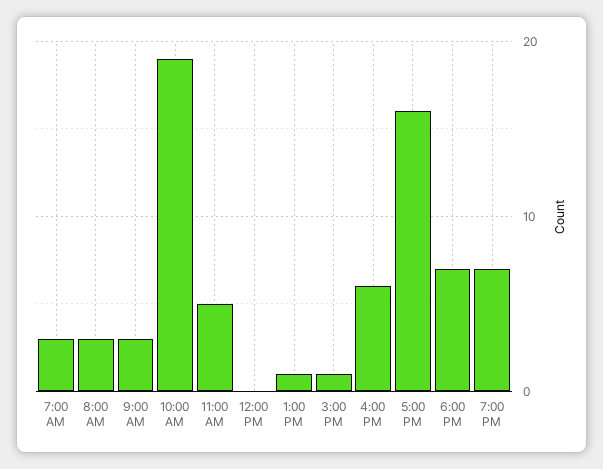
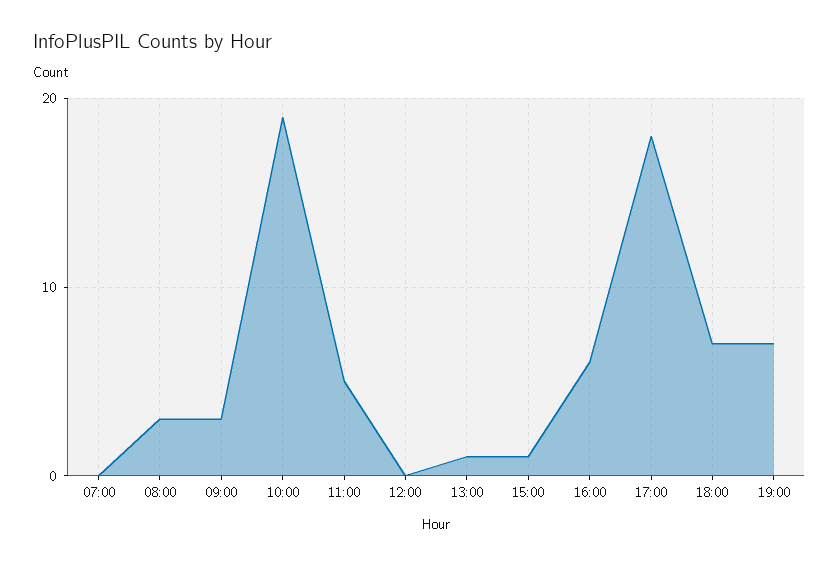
7:00 AM: 3 -> 0
5:00 PM: 16 -> 18

